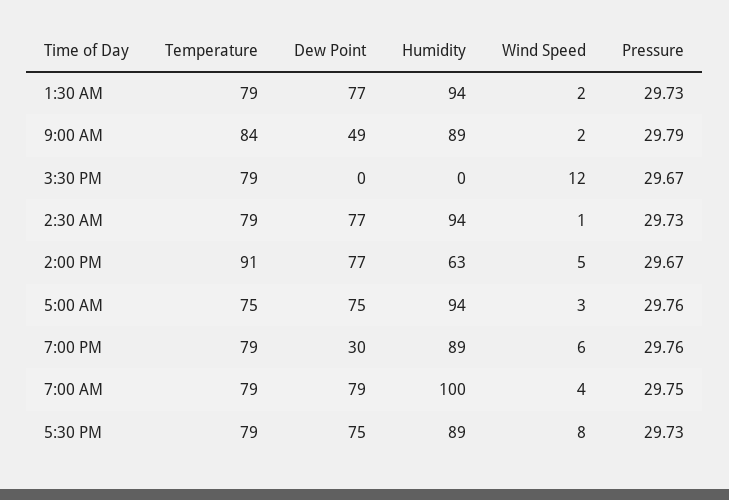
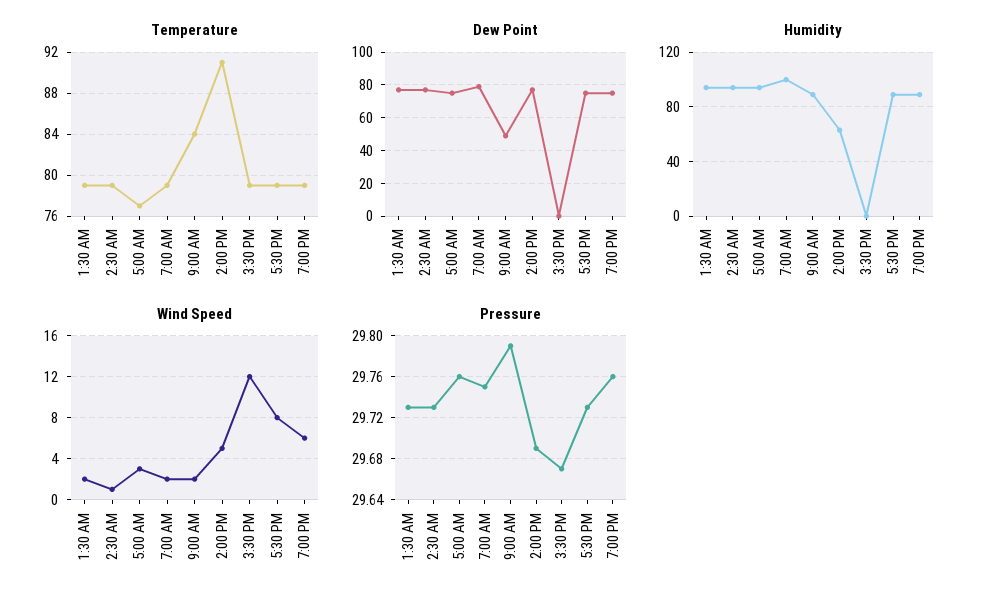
Pressure, 2:00 PM: 29.67 -> 29.69
Temperature, 5:00 AM: 75 -> 77
Dew Point, 7:00 PM: 30 -> 75
Wind Speed, 7:00 AM: 4 -> 2

